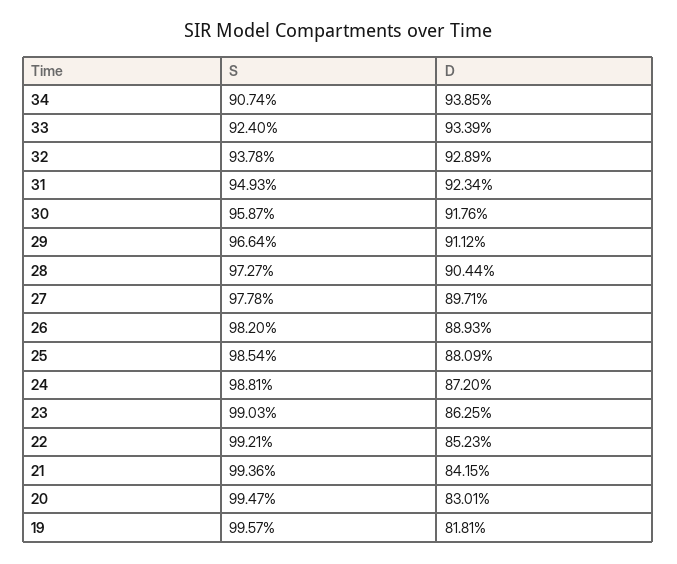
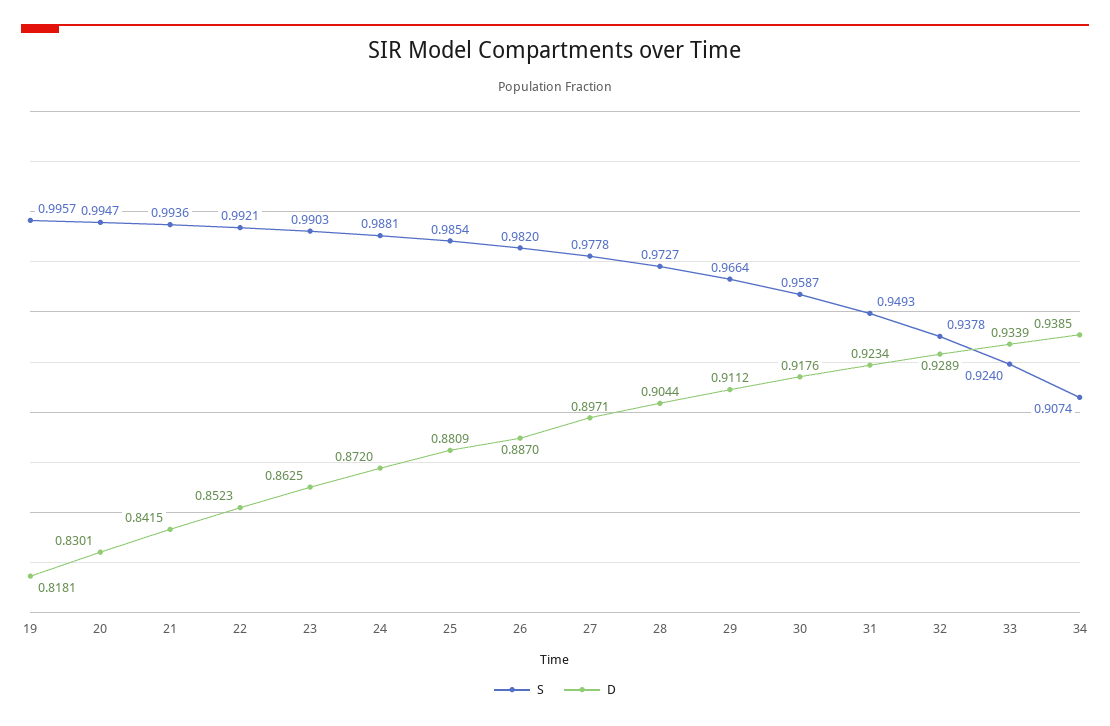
D, 26: 0.8893 -> 0.887

